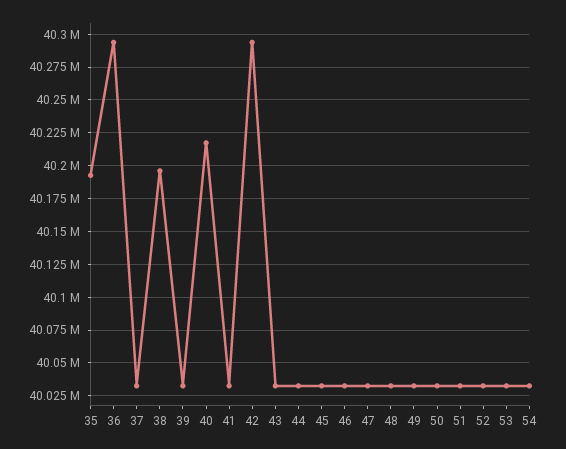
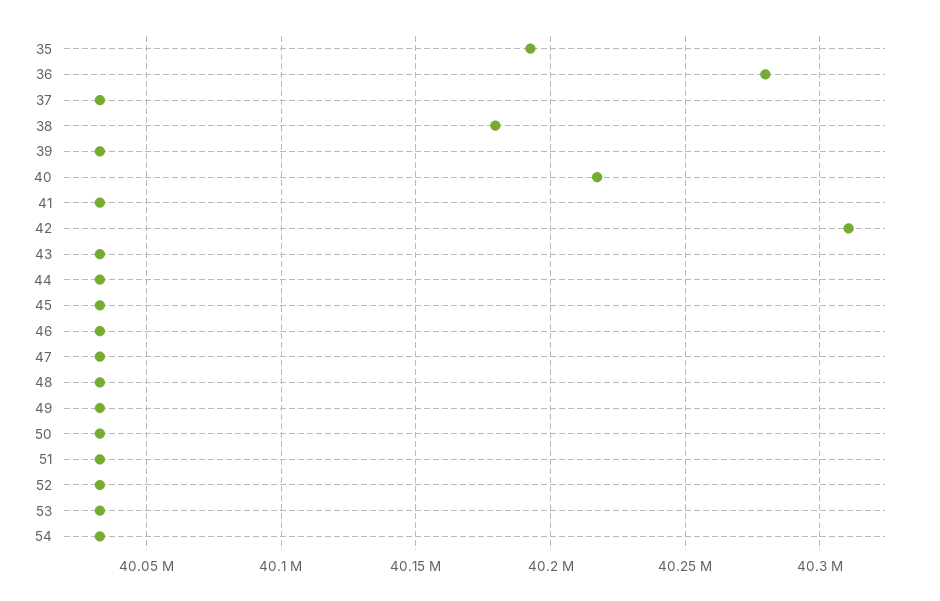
36: 40295000 -> 40280000
38: 40195000 -> 40180000
42: 40295000 -> 40310000

